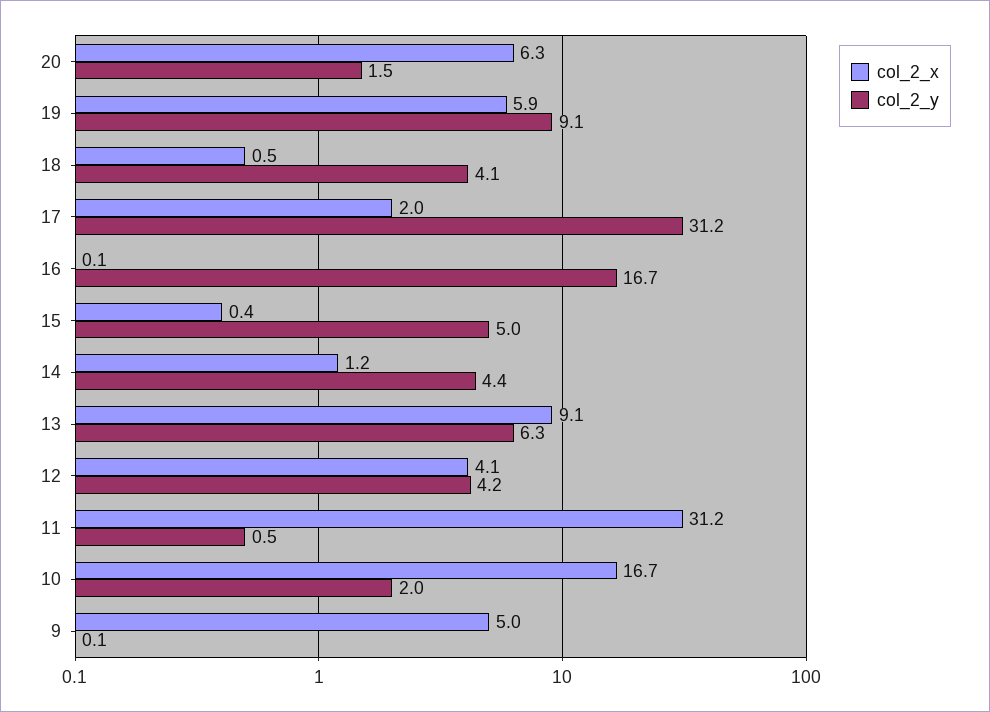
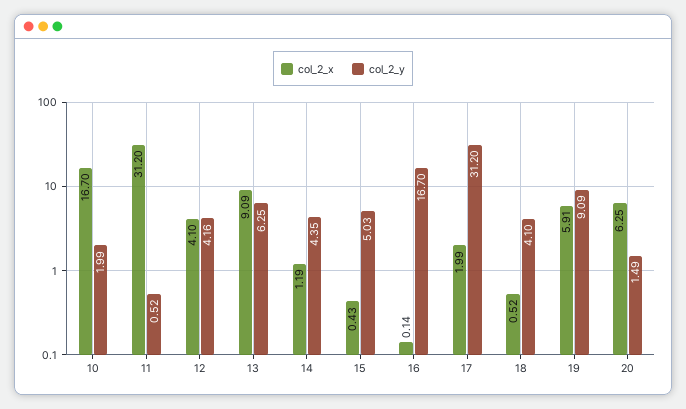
col_2_x, 9: 5 -> none
col_2_y, 9: 0.1 -> none

